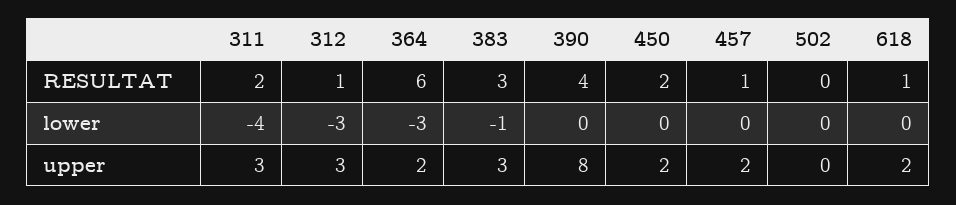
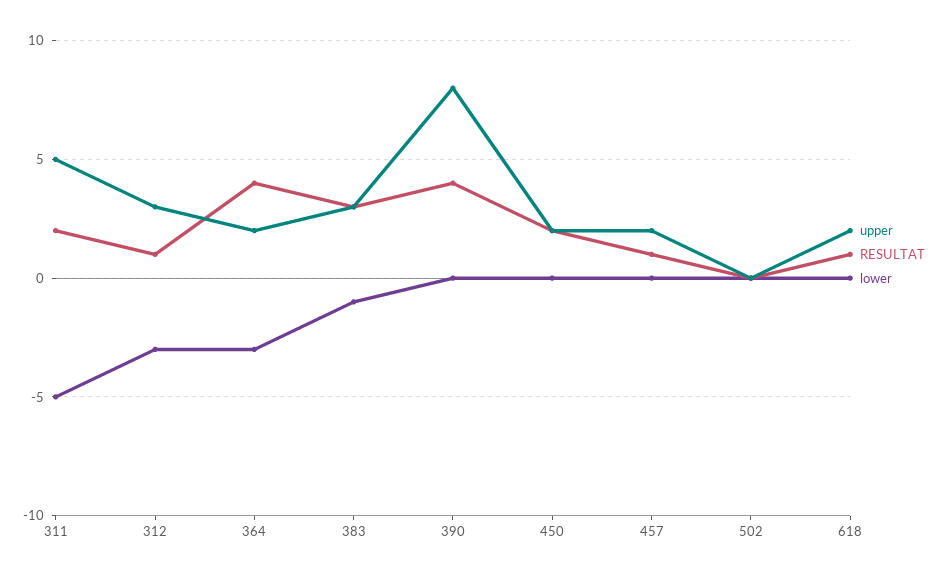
RESULTAT, 364: 6 -> 4
lower, 311: -4 -> -5
upper, 311: 3 -> 5

